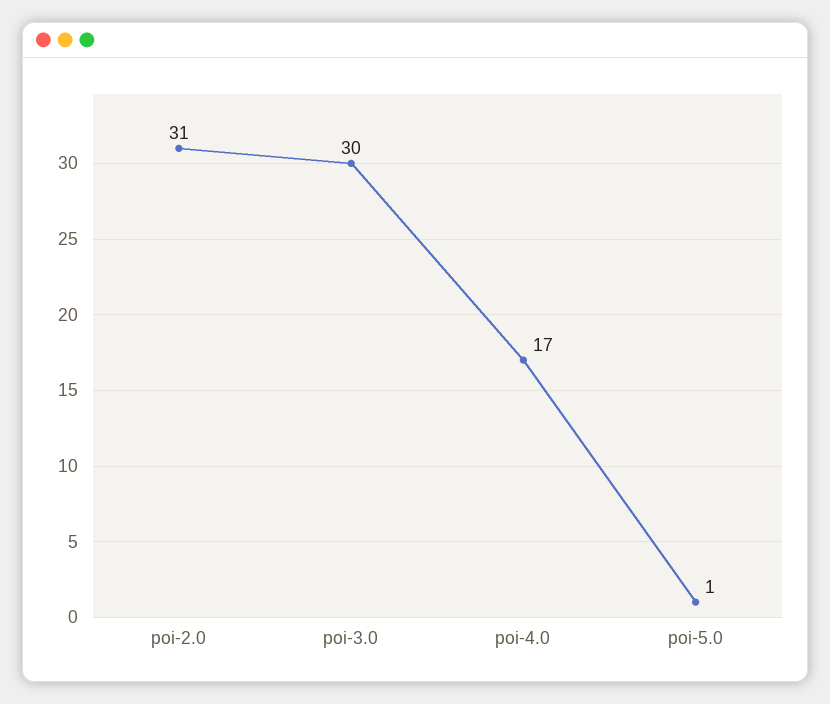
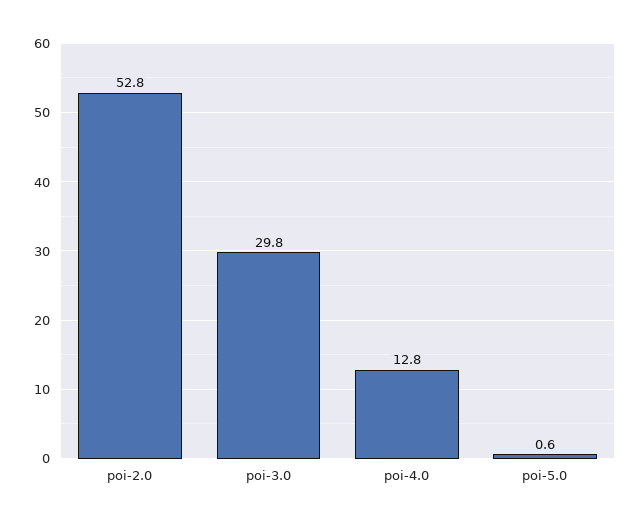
poi-2.0: 31 -> 52.8
poi-4.0: 17 -> 12.8

